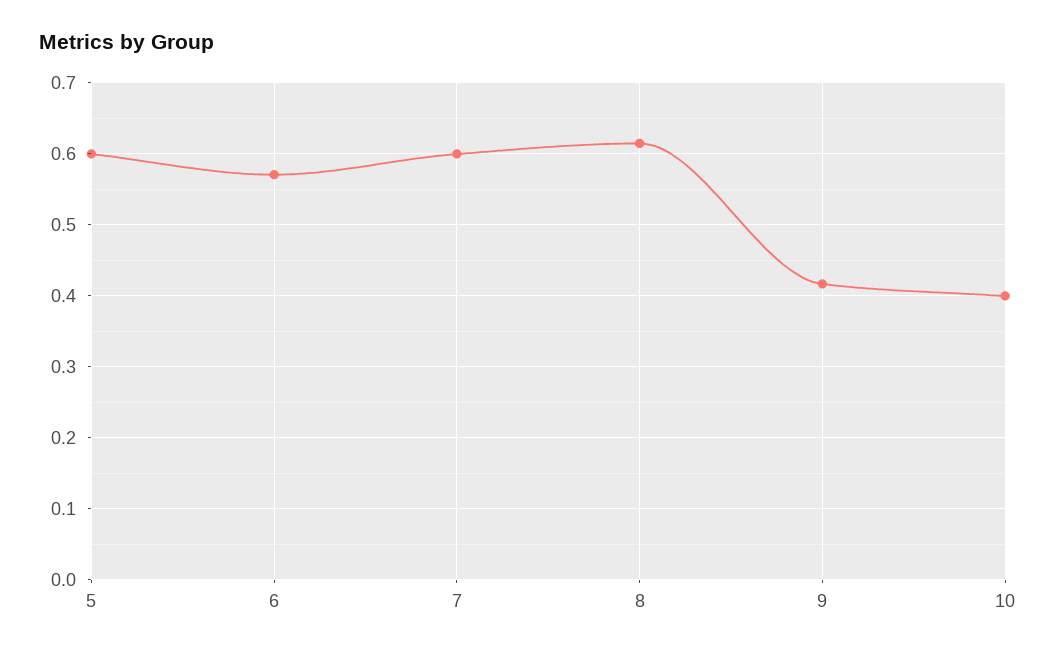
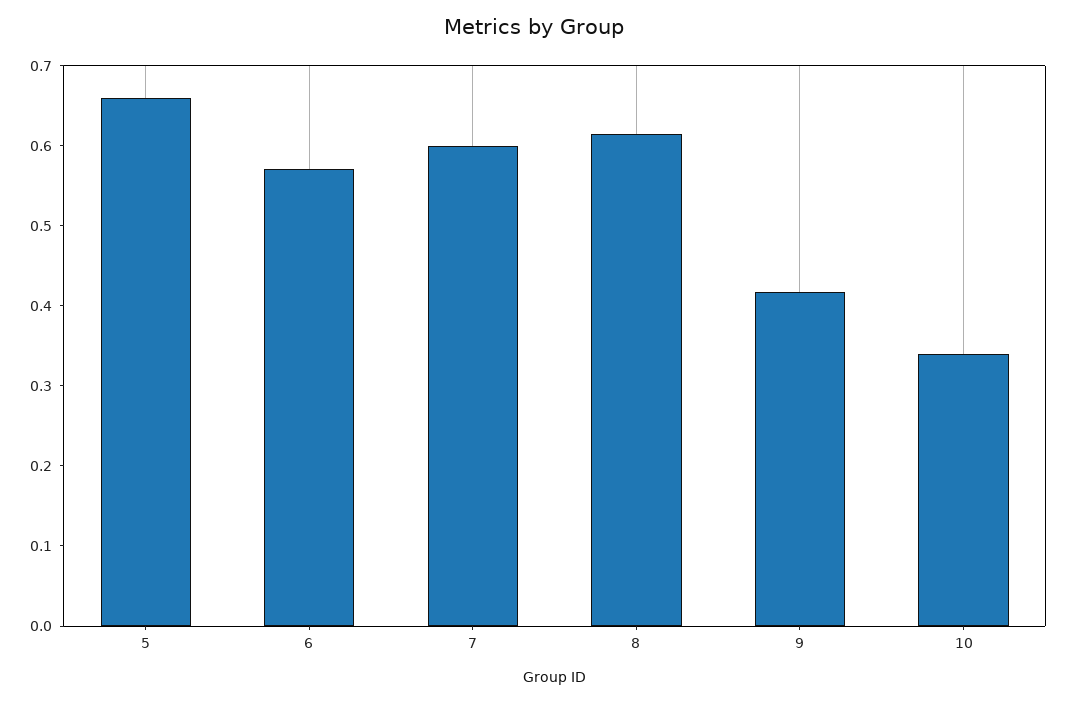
5: 0.6 -> 0.66
10: 0.4 -> 0.34

